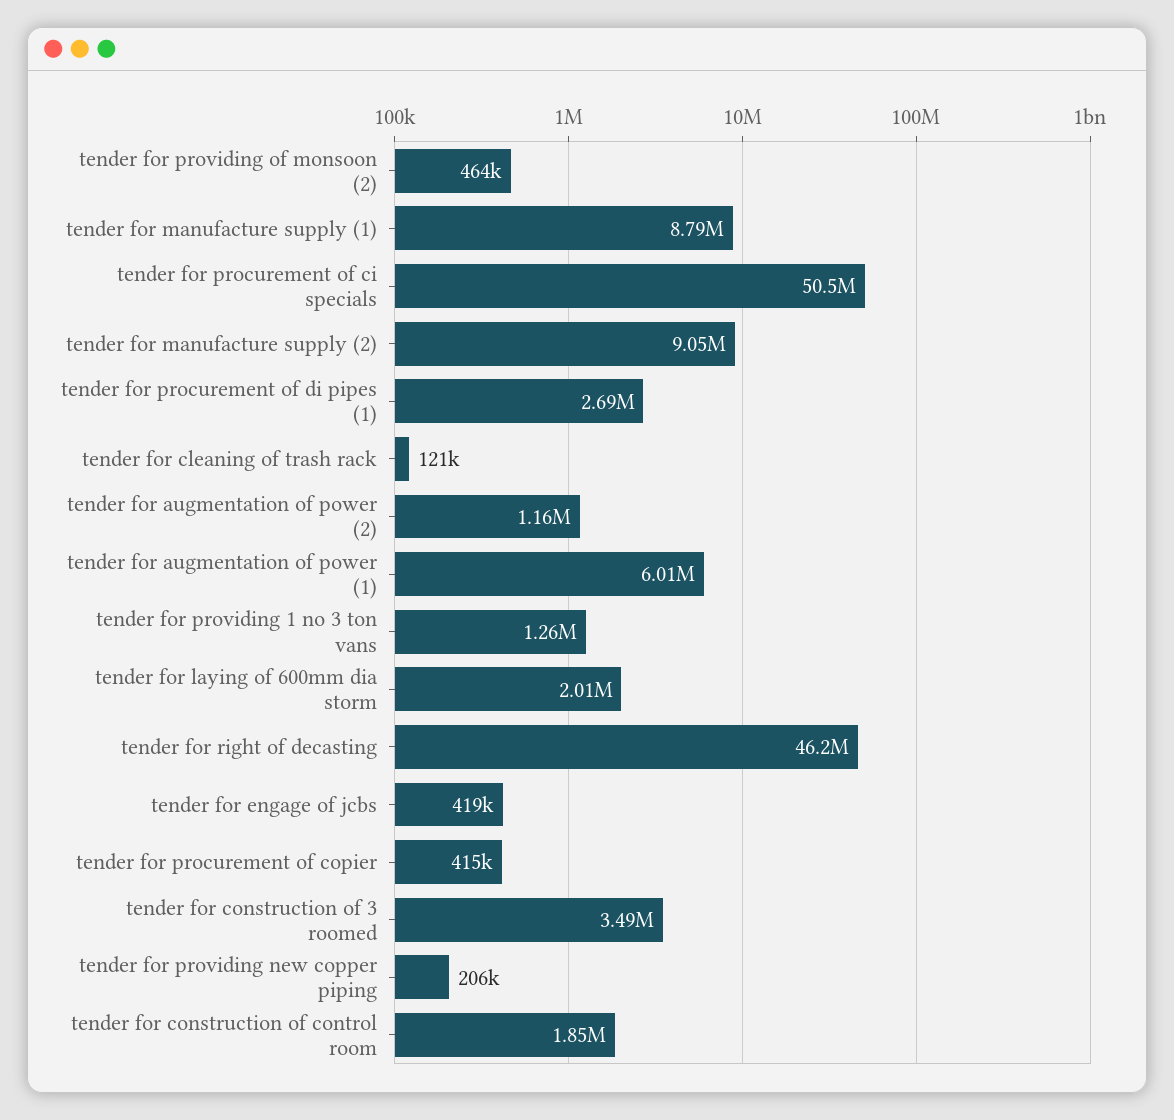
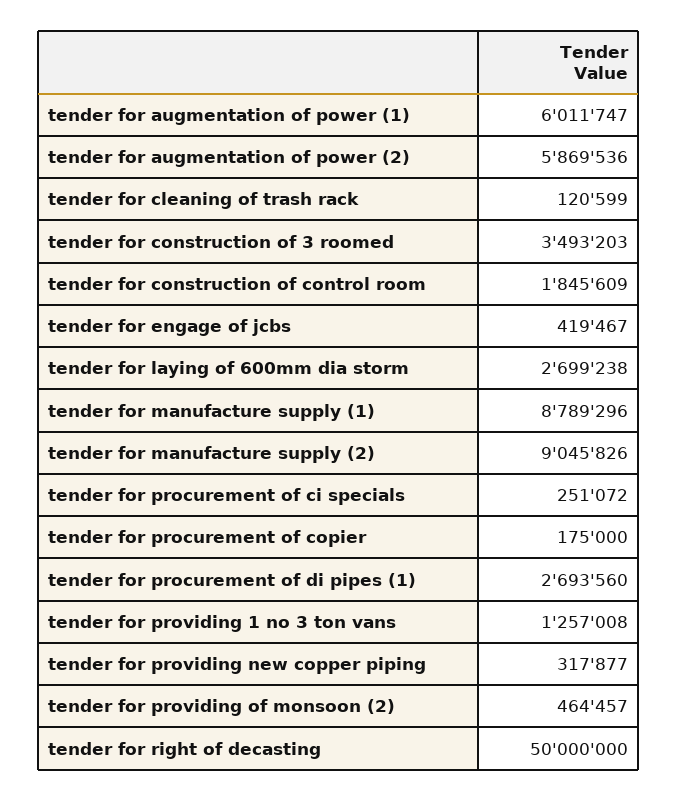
tender for procurement of ci specials: 50500000 -> 251072
tender for augmentation of power (2): 1160000 -> 5869536
tender for laying of 600mm dia storm: 2010000 -> 2699238
tender for right of decasting: 46200000 -> 50000000
tender for procurement of copier: 415000 -> 175000
tender for providing new copper piping: 206000 -> 317877

